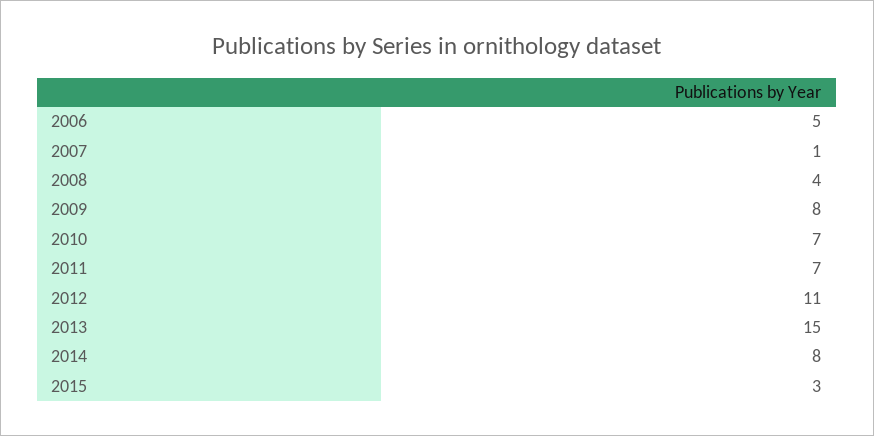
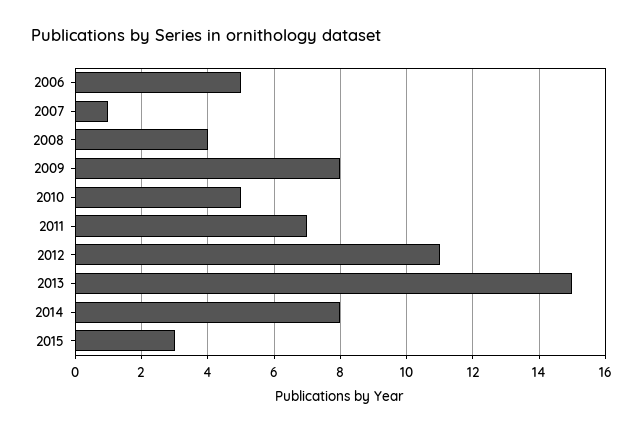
2010: 7 -> 5

